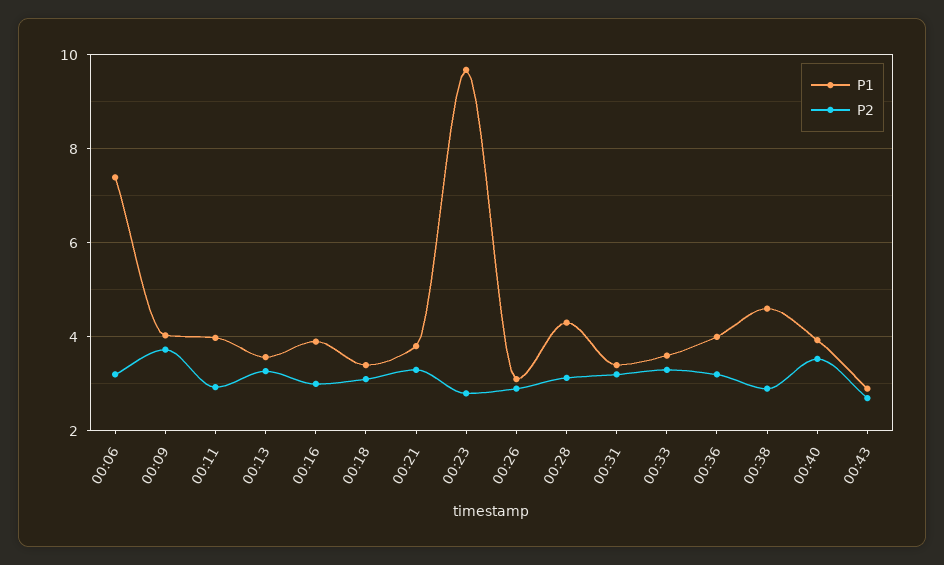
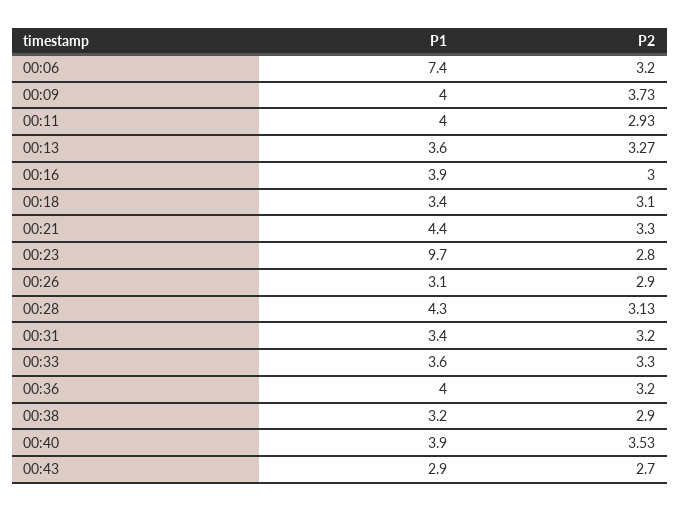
P1, 00:21: 3.8 -> 4.4
P1, 00:38: 4.6 -> 3.2

